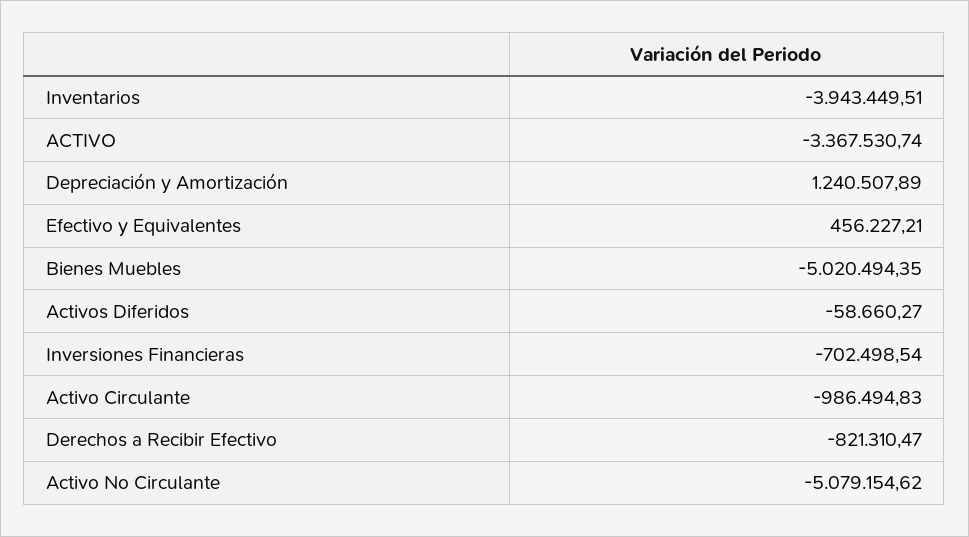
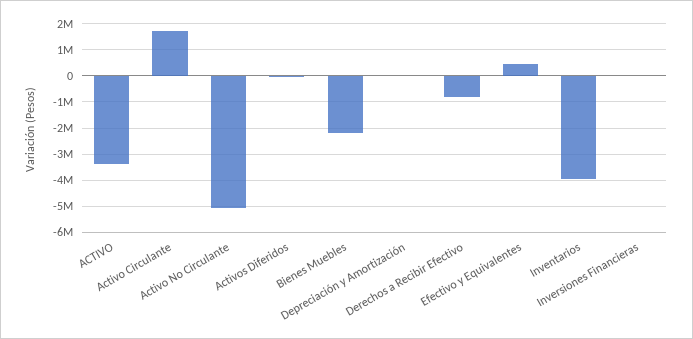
Depreciación y Amortización: 1240507.89 -> 0
Bienes Muebles: -5020494.35 -> -2250000
Inversiones Financieras: -702498.54 -> 0
Activo Circulante: -986494.83 -> 1750000

